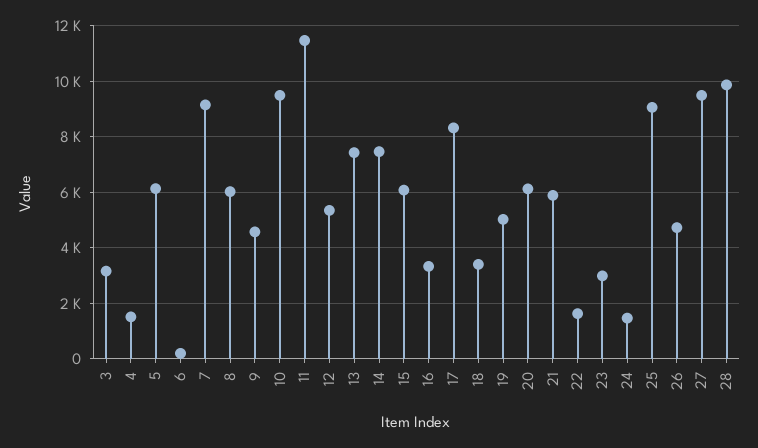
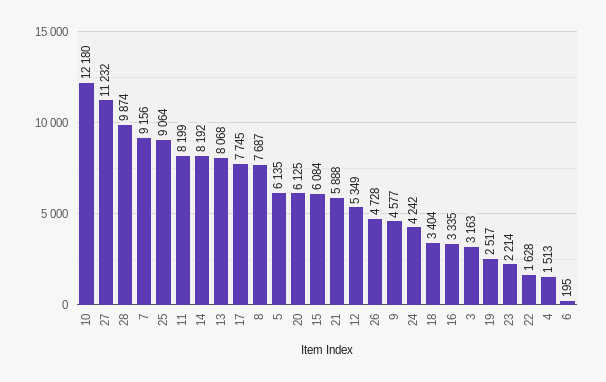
8: 6000 -> 7687
10: 9500 -> 12180
11: 11500 -> 8199
13: 7500 -> 8068
14: 7500 -> 8192
17: 8250 -> 7745
19: 5000 -> 2517
23: 3000 -> 2214
24: 1500 -> 4242
27: 9500 -> 11232

